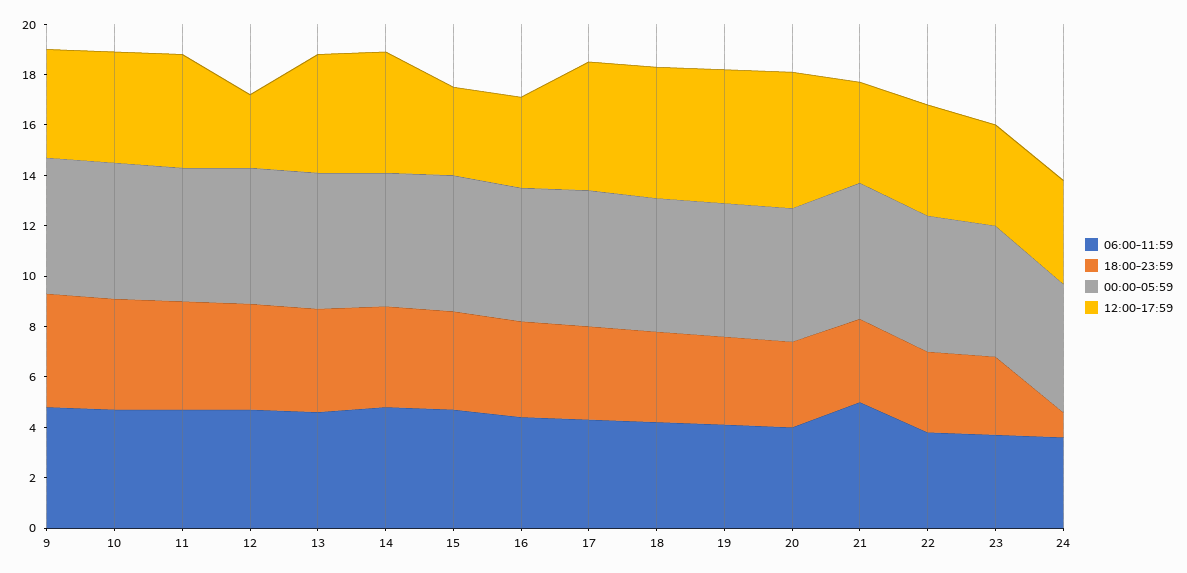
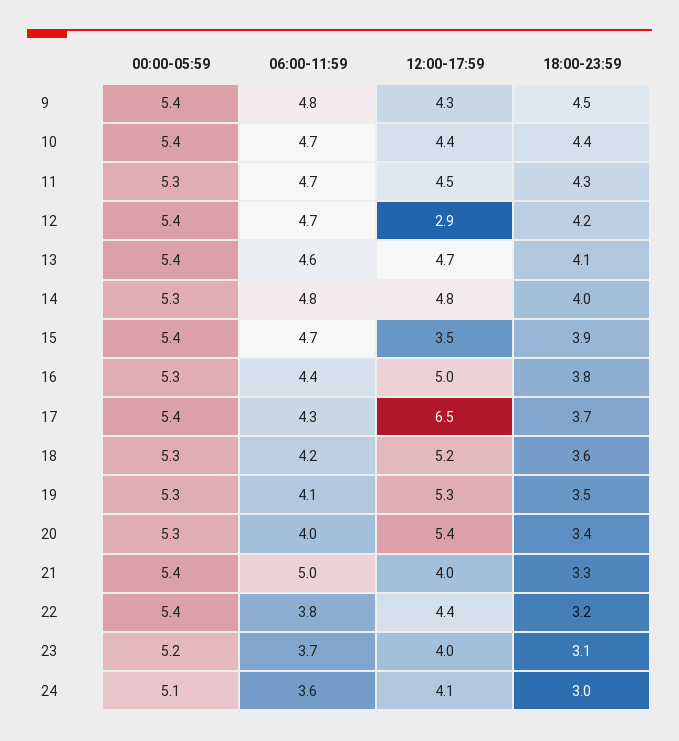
12:00-17:59, 16: 3.5 -> 5
12:00-17:59, 17: 5 -> 6.5
18:00-23:59, 24: 1 -> 3

